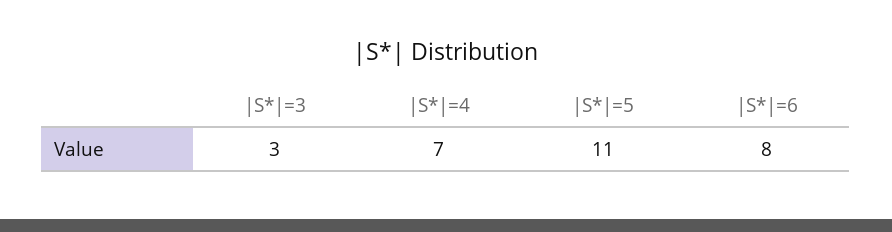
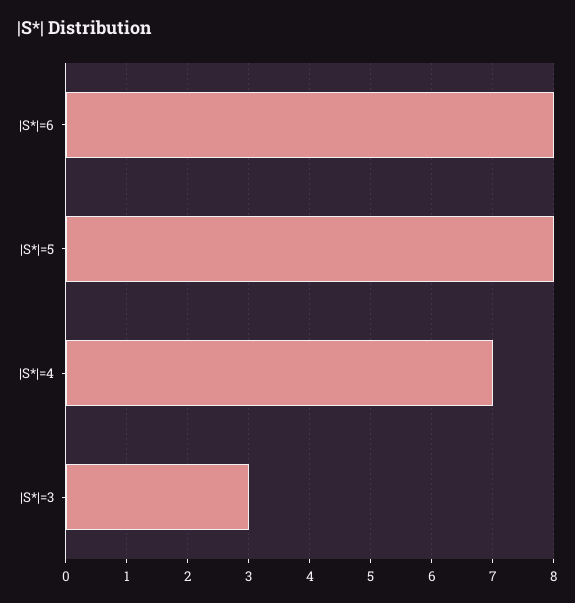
|S*|=5: 11 -> 8

